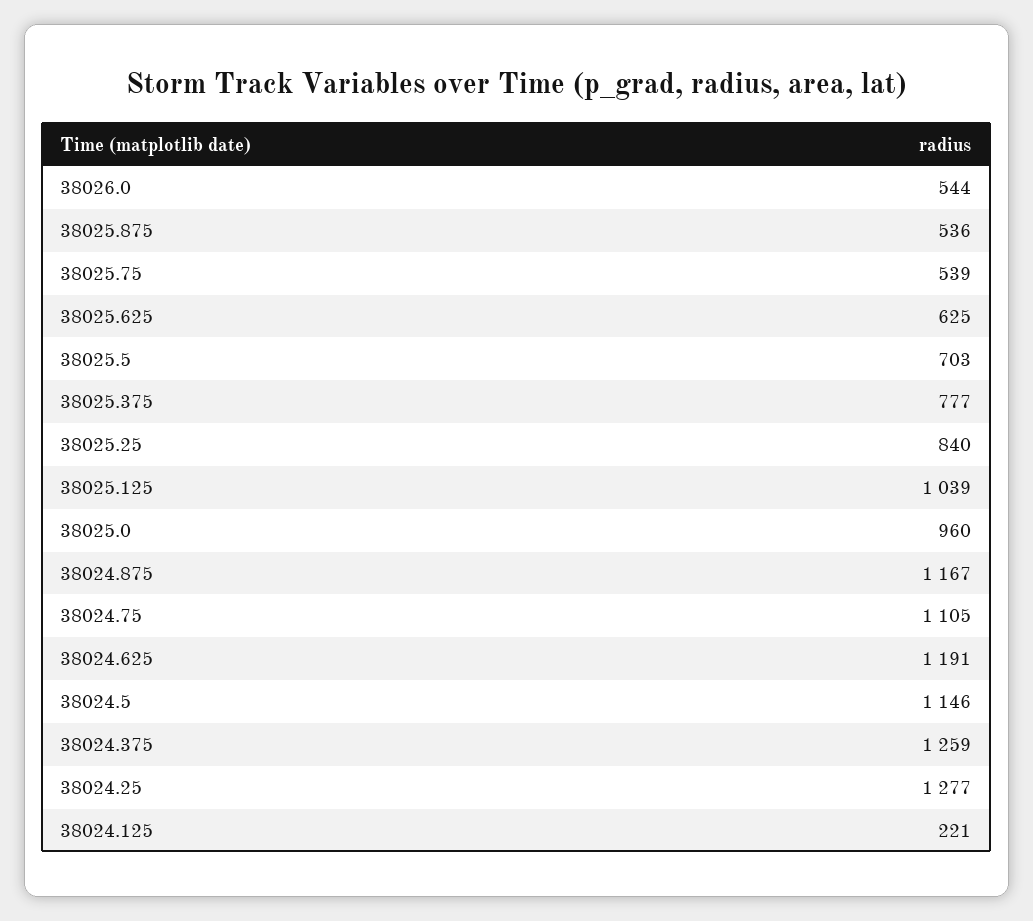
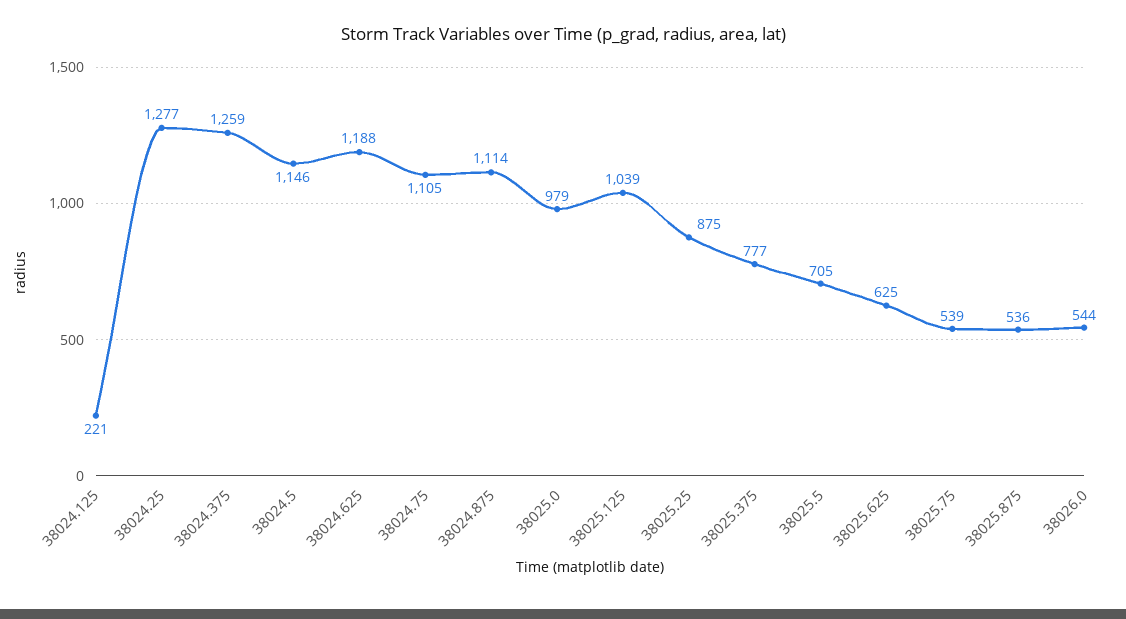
38025.5: 703 -> 705
38025.25: 840 -> 875
38025.0: 960 -> 979
38024.875: 1167 -> 1114
38024.625: 1191 -> 1188

